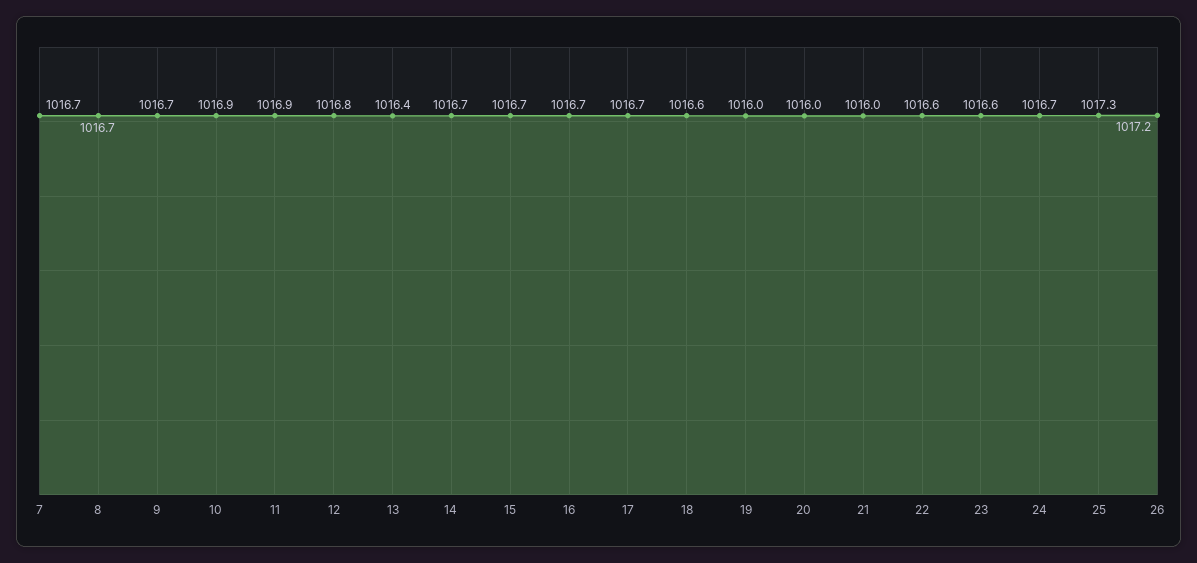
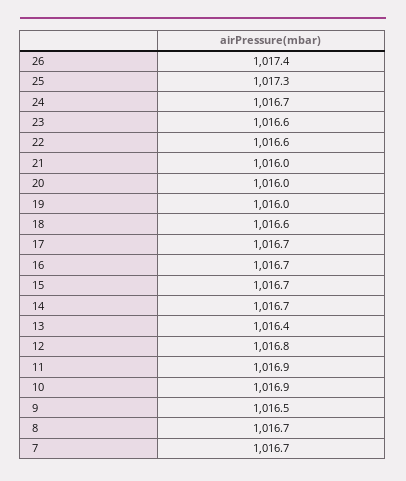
9: 1016.7 -> 1016.5
26: 1017.2 -> 1017.4

